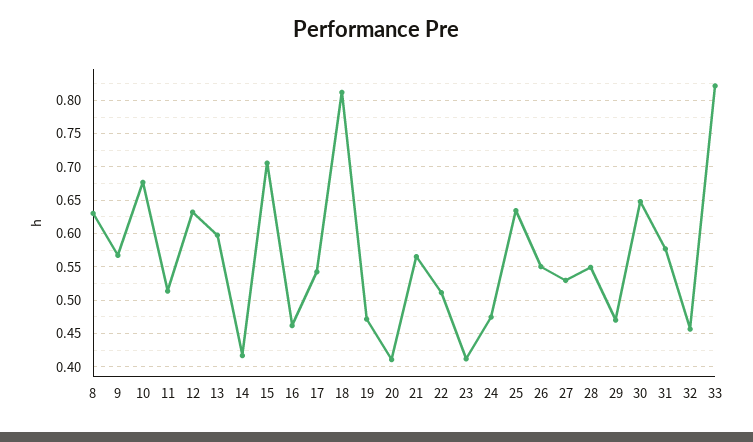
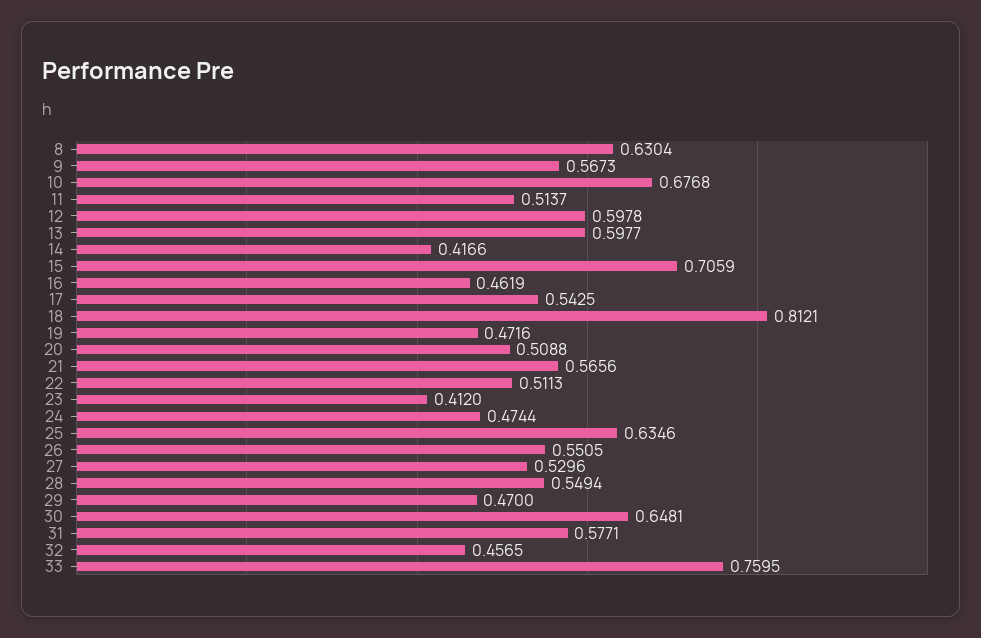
12: 0.63 -> 0.5978
20: 0.41 -> 0.5088
33: 0.82 -> 0.7595

